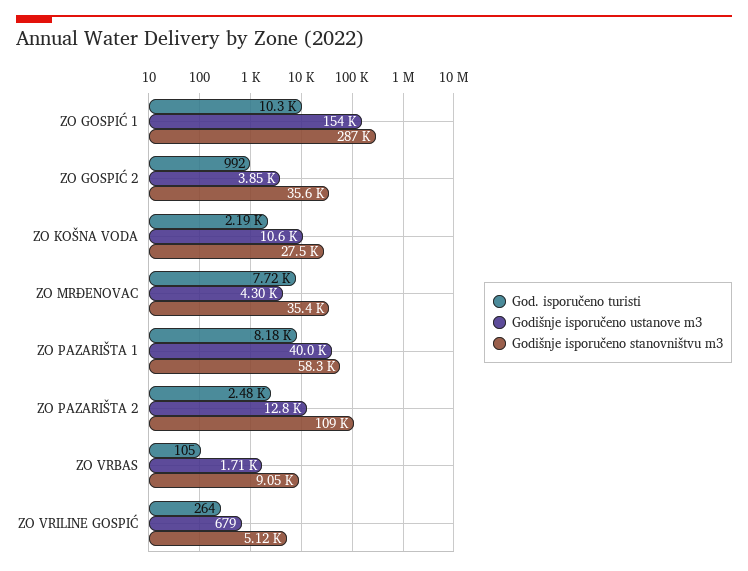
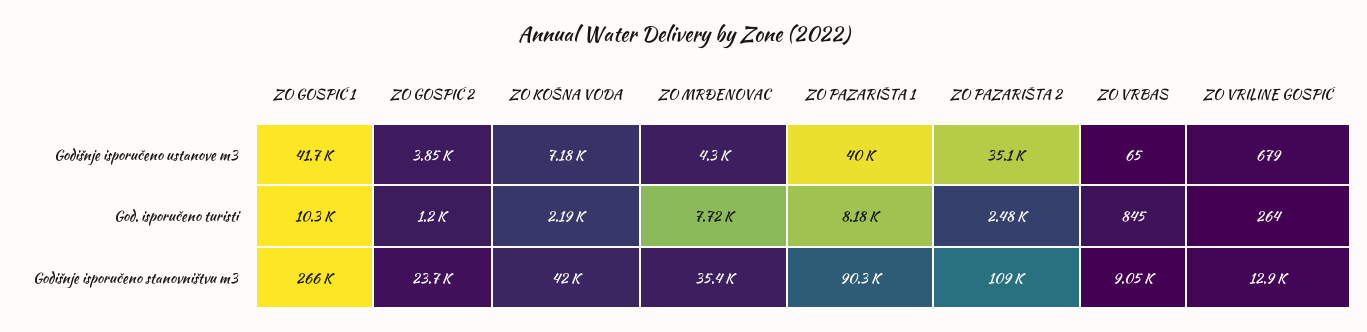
Godišnje isporučeno ustanove m3, ZO GOSPIĆ 1: 154000 -> 41700
Godišnje isporučeno stanovništvu m3, ZO GOSPIĆ 1: 287000 -> 266000
God. isporučeno turisti, ZO GOSPIĆ 2: 992 -> 1200
Godišnje isporučeno stanovništvu m3, ZO GOSPIĆ 2: 35600 -> 23700
Godišnje isporučeno ustanove m3, ZO KOŠNA VODA: 10600 -> 7180
Godišnje isporučeno stanovništvu m3, ZO KOŠNA VODA: 27500 -> 42000
Godišnje isporučeno stanovništvu m3, ZO PAZARIŠTA 1: 58300 -> 90300
Godišnje isporučeno ustanove m3, ZO PAZARIŠTA 2: 12800 -> 35100
God. isporučeno turisti, ZO VRBAS: 105 -> 845
Godišnje isporučeno ustanove m3, ZO VRBAS: 1710 -> 65
Godišnje isporučeno stanovništvu m3, ZO VRILINE GOSPIĆ: 5120 -> 12900

